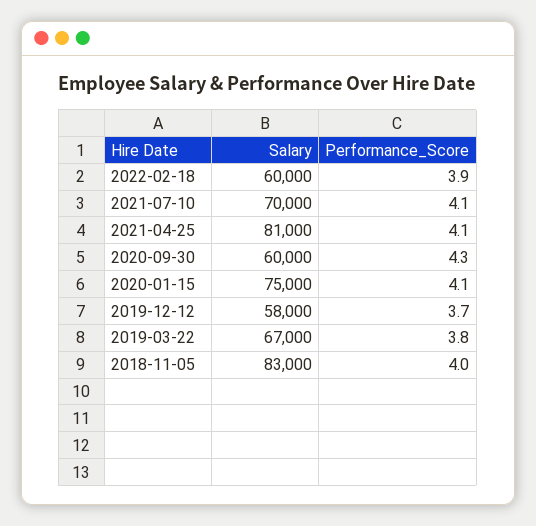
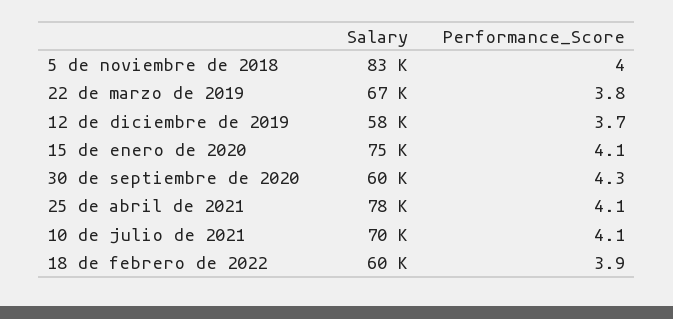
Salary, 2021-04-25: 81000 -> 78000

